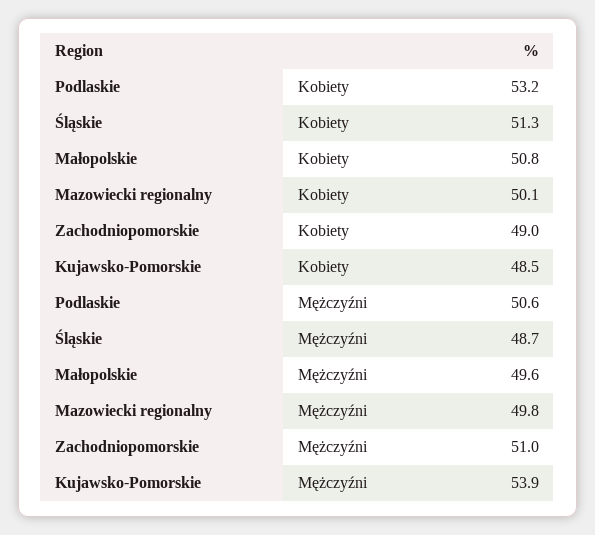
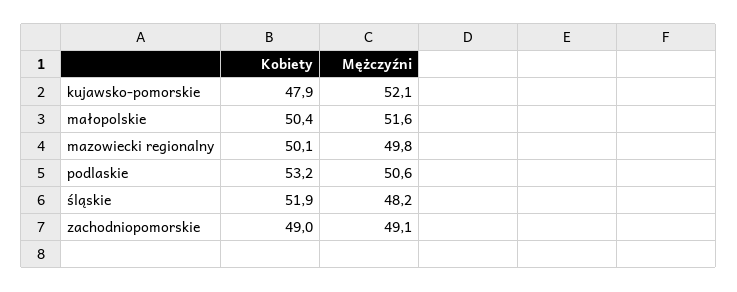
Śląskie, Kobiety: 51.3 -> 51.9
Małopolskie, Kobiety: 50.8 -> 50.4
Kujawsko-Pomorskie, Kobiety: 48.5 -> 47.9
Śląskie, Mężczyźni: 48.7 -> 48.2
Małopolskie, Mężczyźni: 49.6 -> 51.6
Zachodniopomorskie, Mężczyźni: 51 -> 49.1
Kujawsko-Pomorskie, Mężczyźni: 53.9 -> 52.1

